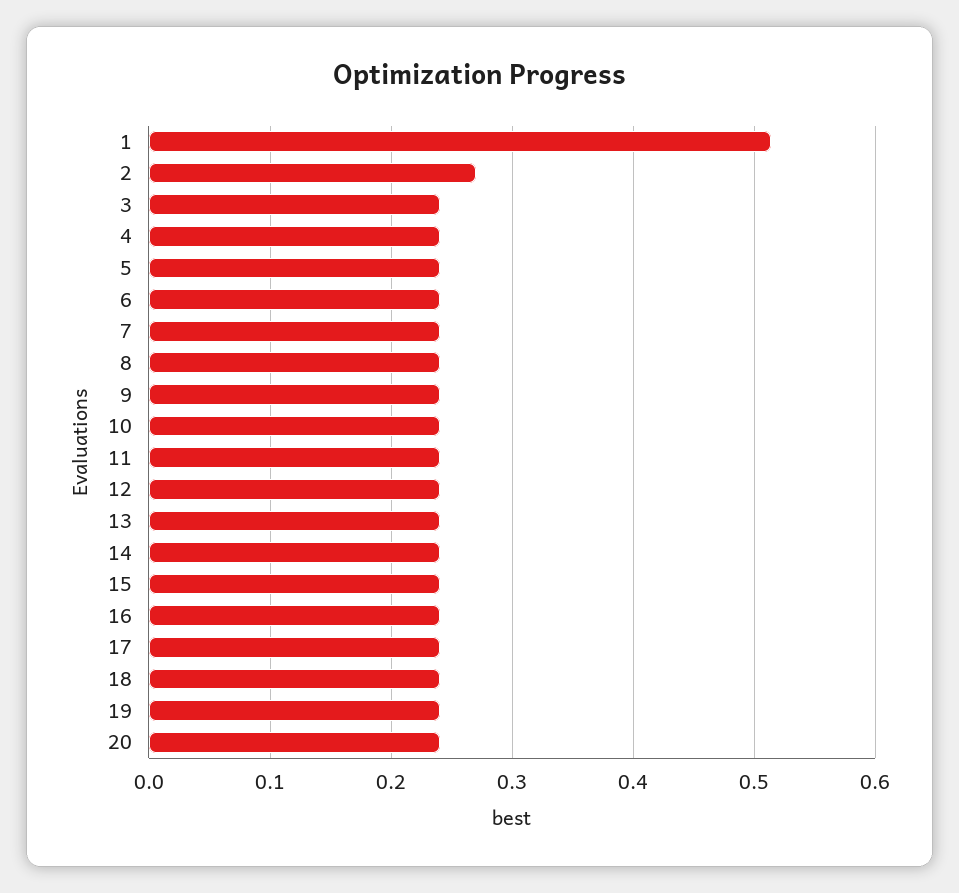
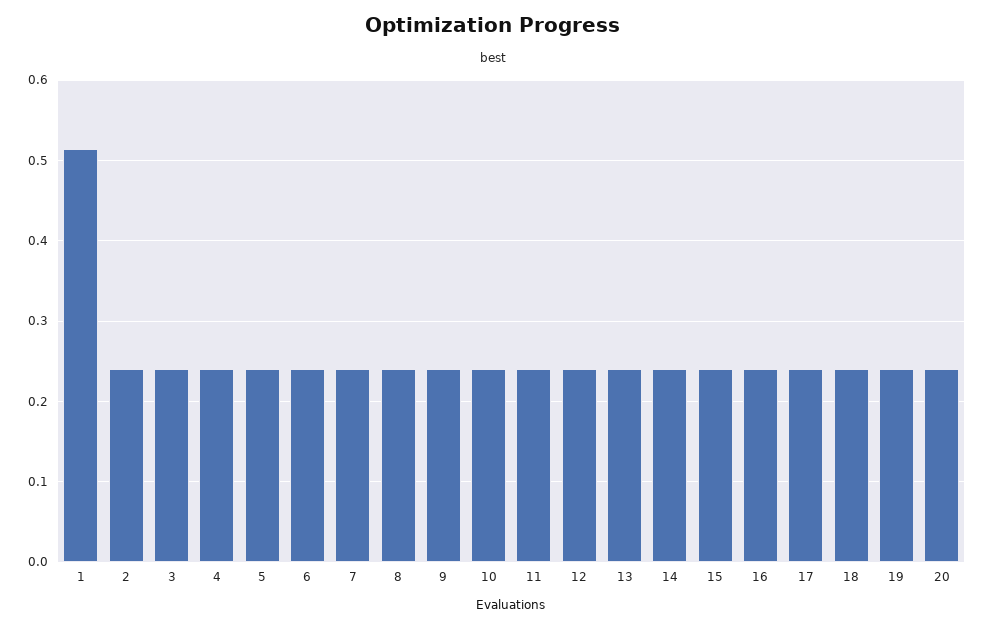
2: 0.27 -> 0.24

